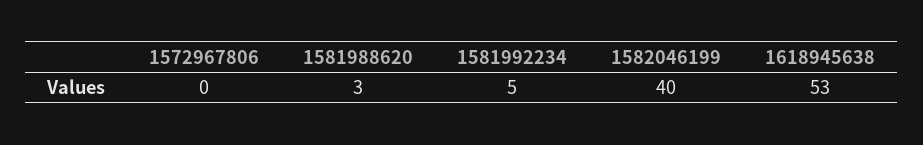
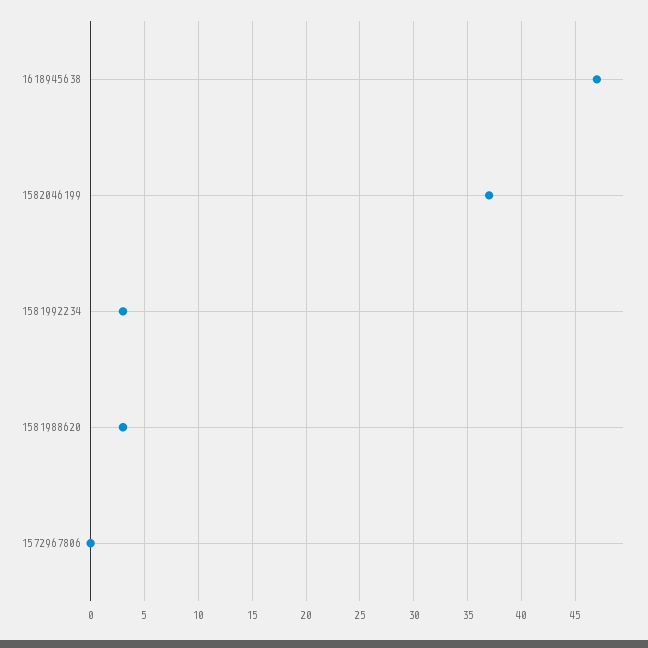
1581992234: 5 -> 3
1582046199: 40 -> 37
1618945638: 53 -> 47

